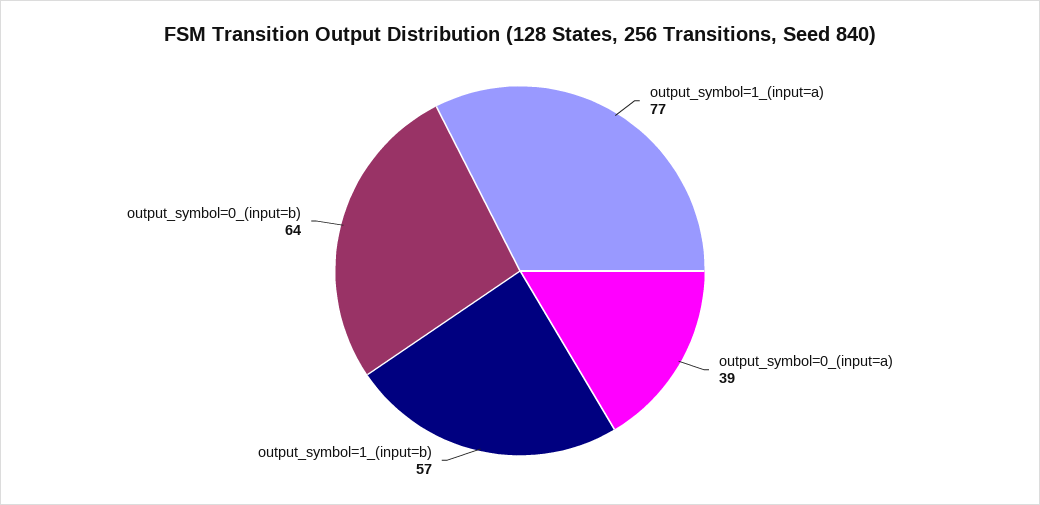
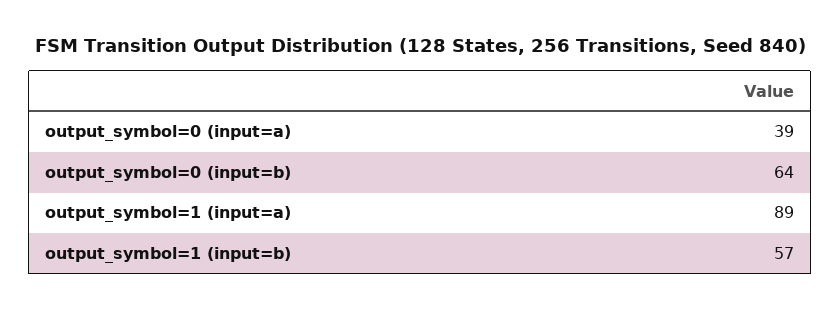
output_symbol=1_(input=a): 77 -> 89

